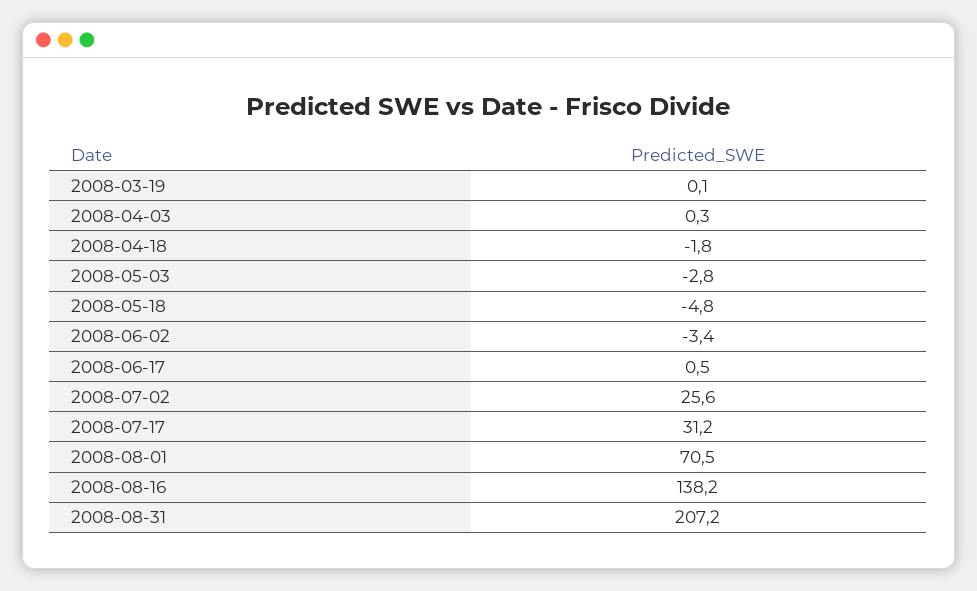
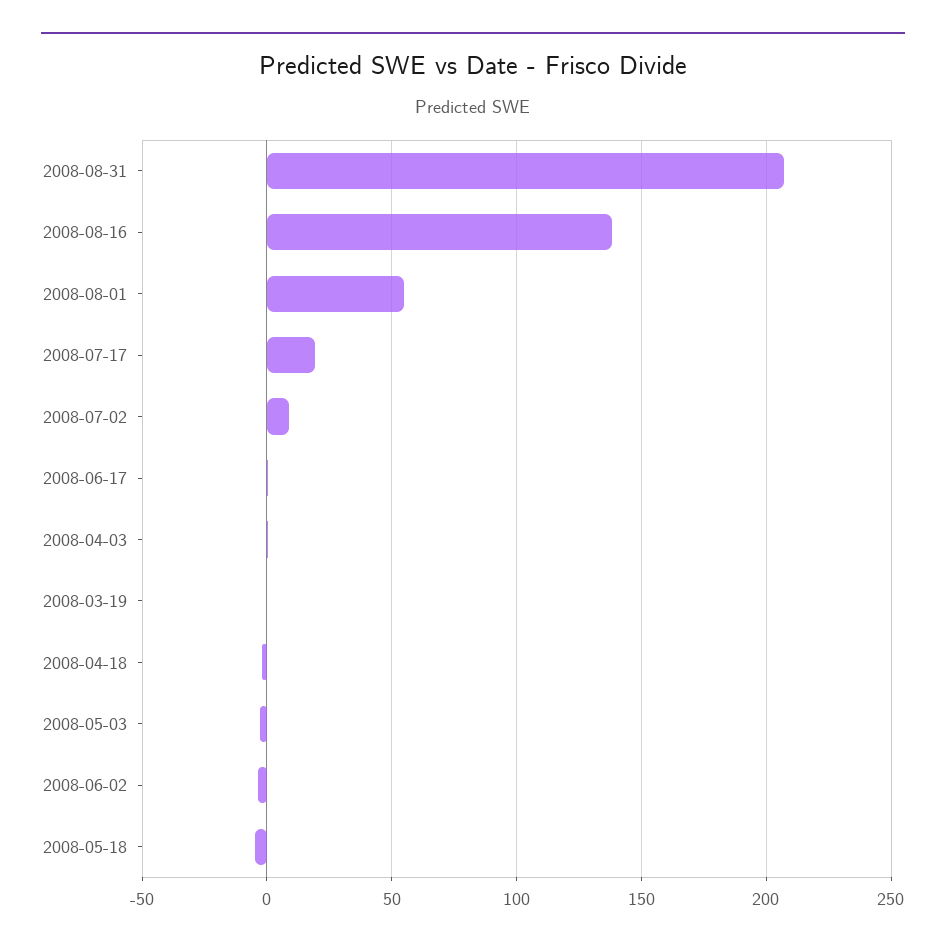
2008-07-02: 25.6 -> 10
2008-07-17: 31.2 -> 20
2008-08-01: 70.5 -> 55

